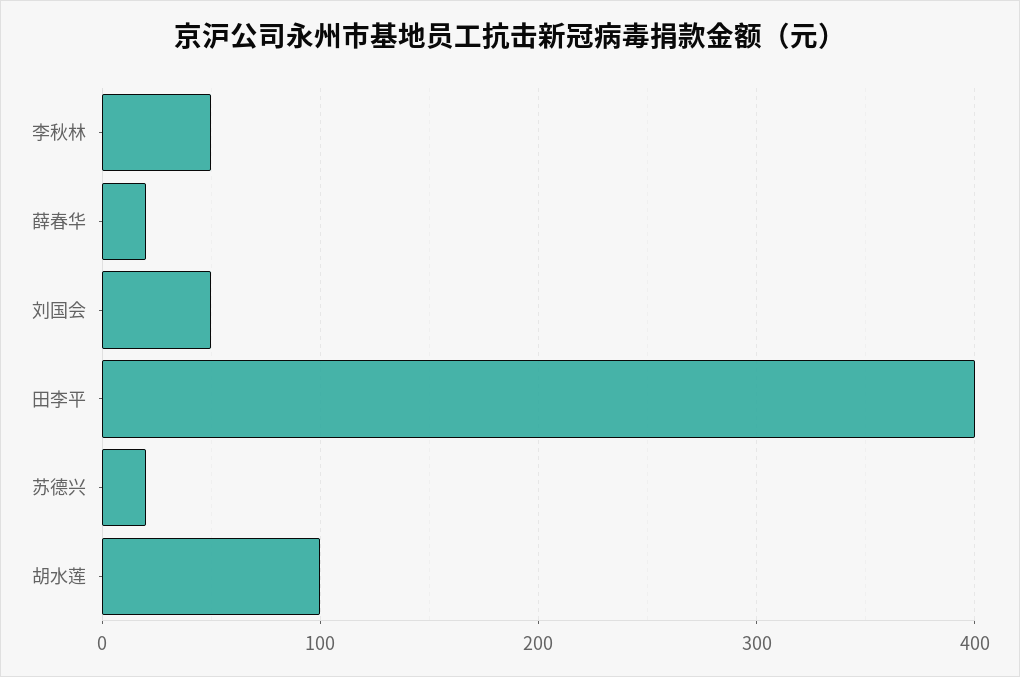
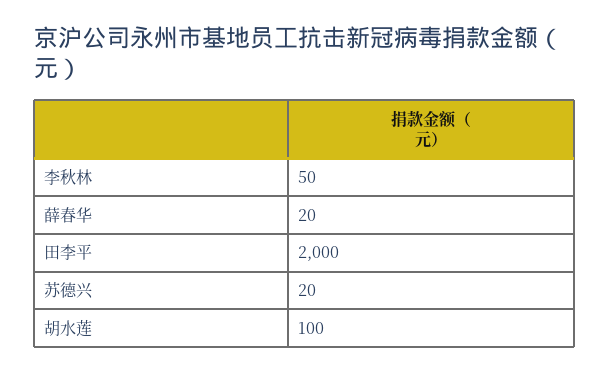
刘国会: 50 -> none
田李平: 400 -> 2000

